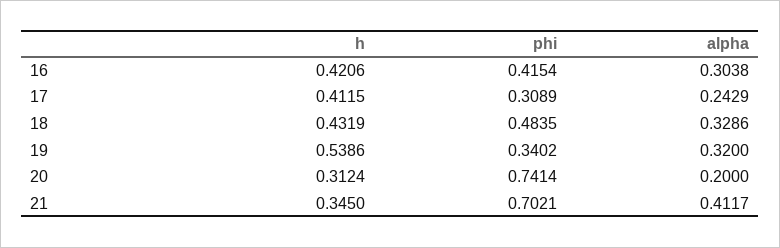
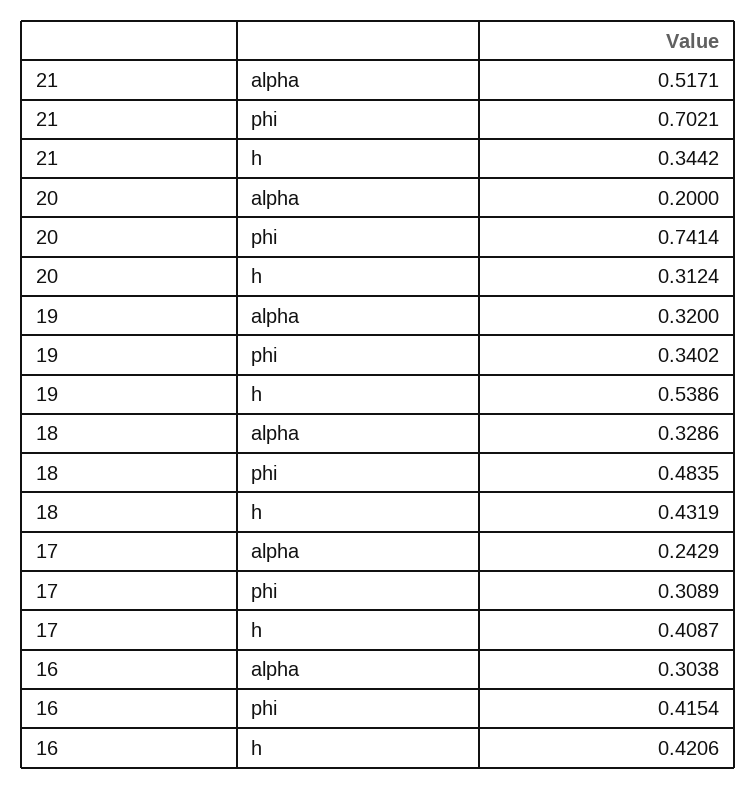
h, 17: 0.4115 -> 0.4087
h, 21: 0.345 -> 0.3442
alpha, 21: 0.4117 -> 0.5171

